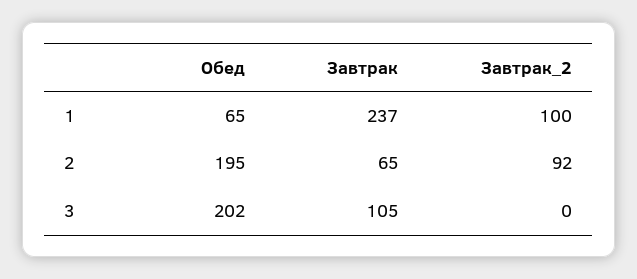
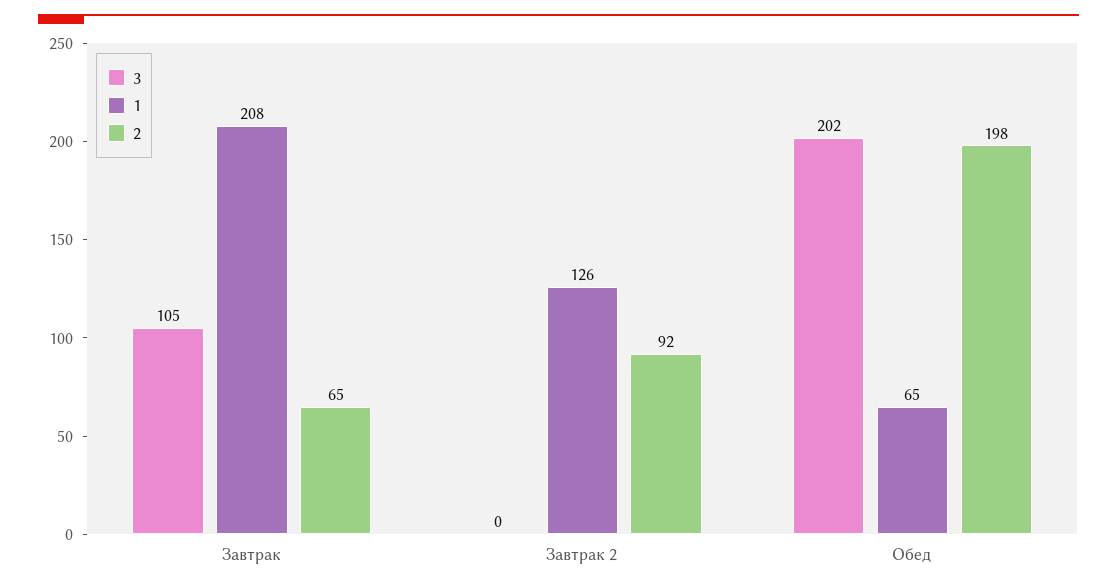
1, Завтрак: 237 -> 208
1, Завтрак_2: 100 -> 126
2, Обед: 195 -> 198

